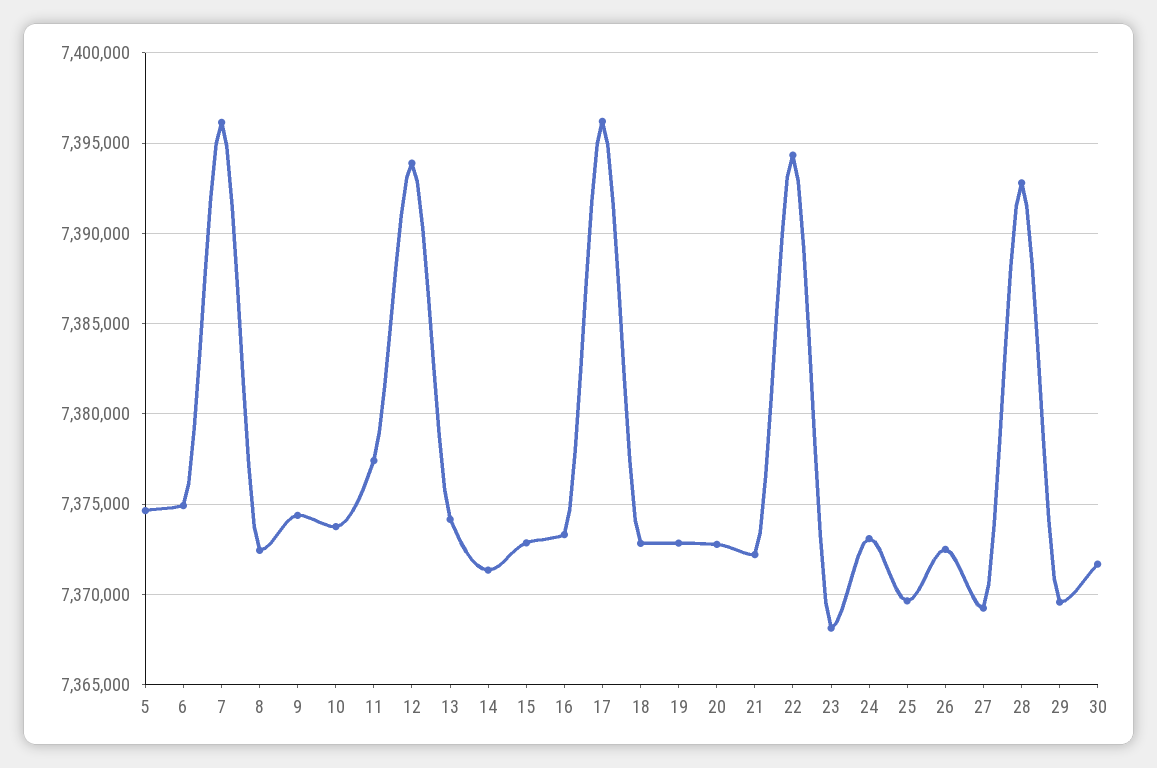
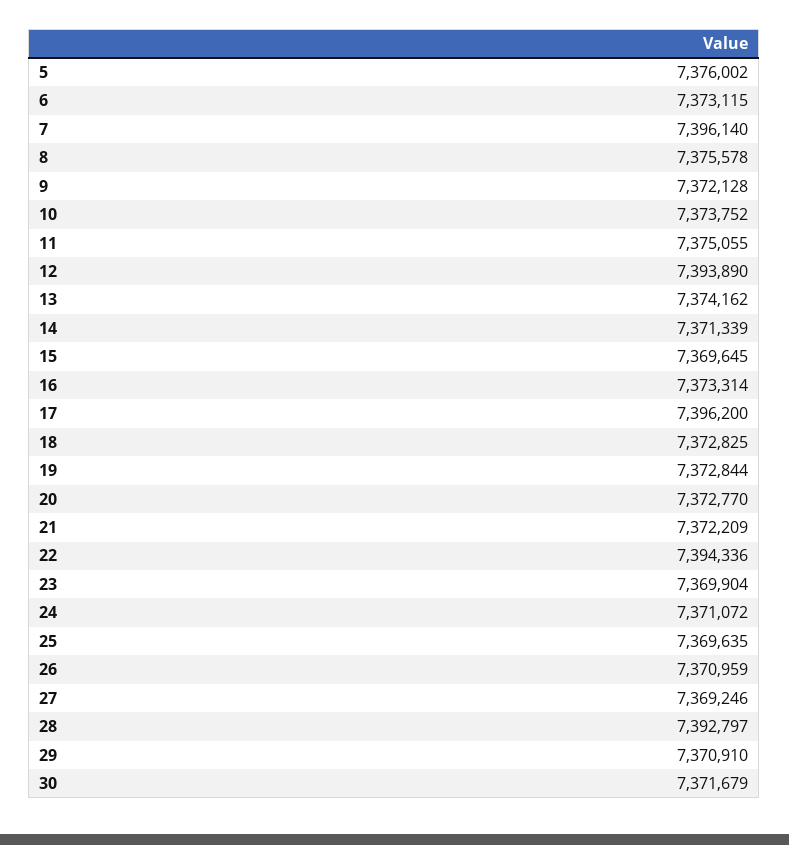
5: 7374500 -> 7376002
6: 7375000 -> 7373115
8: 7372500 -> 7375578
9: 7374500 -> 7372128
11: 7377500 -> 7375055
15: 7373000 -> 7369645
23: 7368000 -> 7369904
24: 7373000 -> 7371072
26: 7372500 -> 7370959
29: 7369500 -> 7370910

